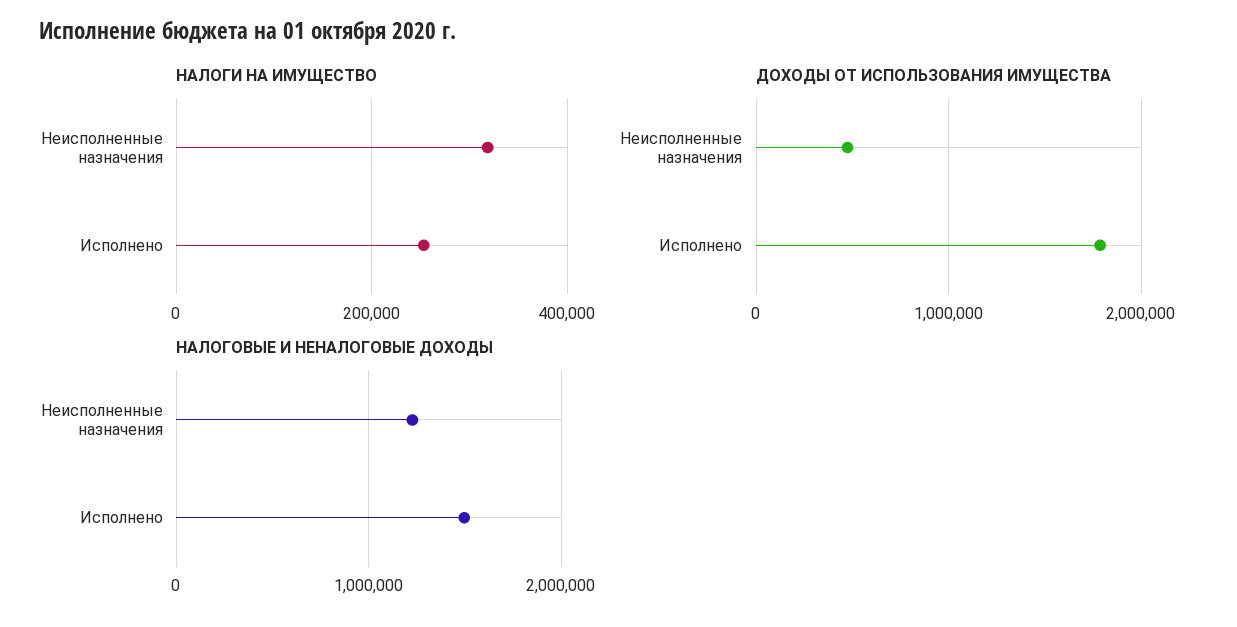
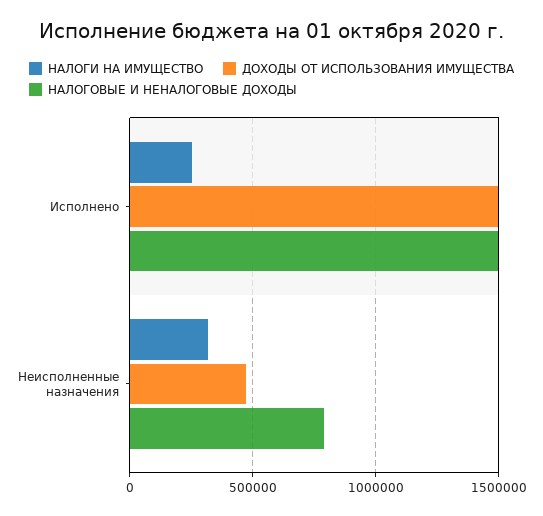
ДОХОДЫ ОТ ИСПОЛЬЗОВАНИЯ ИМУЩЕСТВА, Исполнено: 1800000 -> 1500000
НАЛОГОВЫЕ И НЕНАЛОГОВЫЕ ДОХОДЫ, Неисполненные назначения: 1200000 -> 800000

